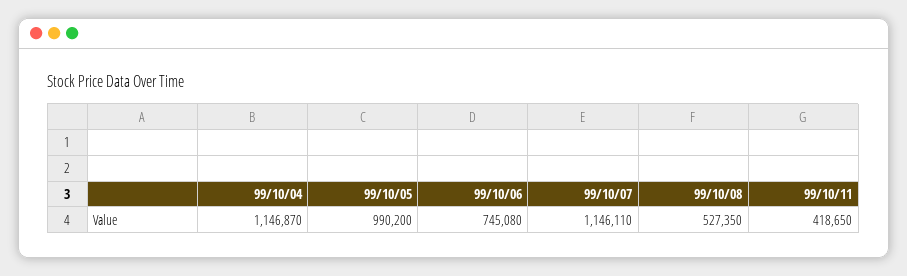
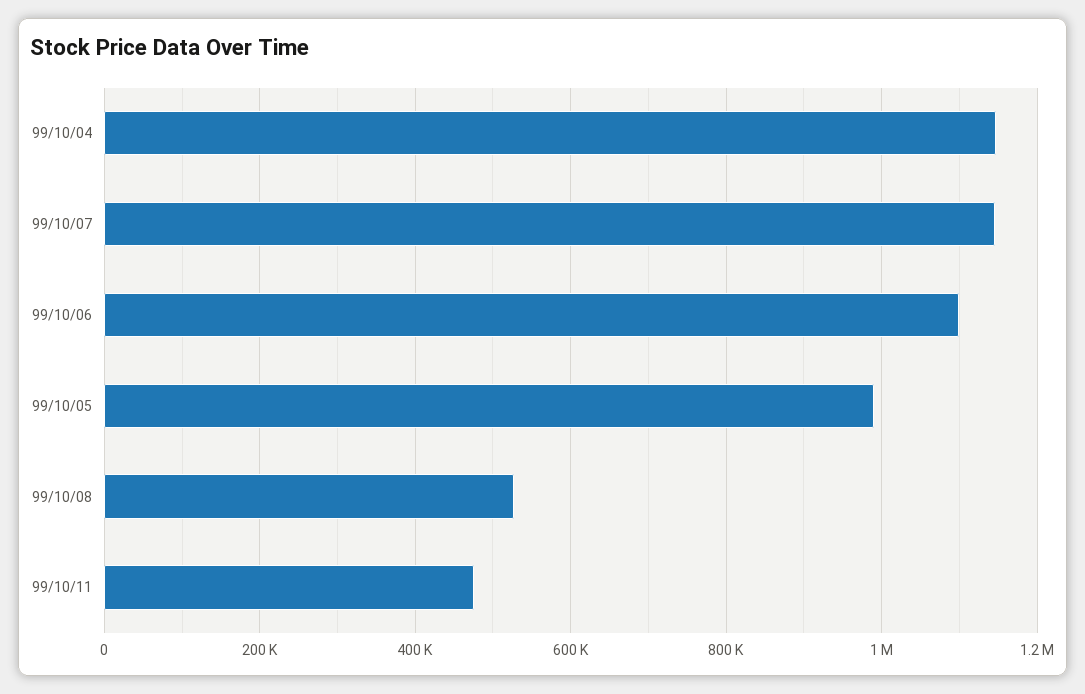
99/10/06: 745080 -> 1100000
99/10/11: 418650 -> 480000

